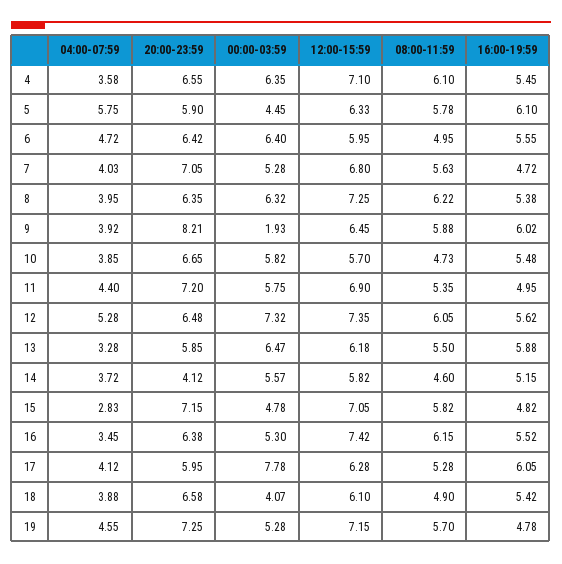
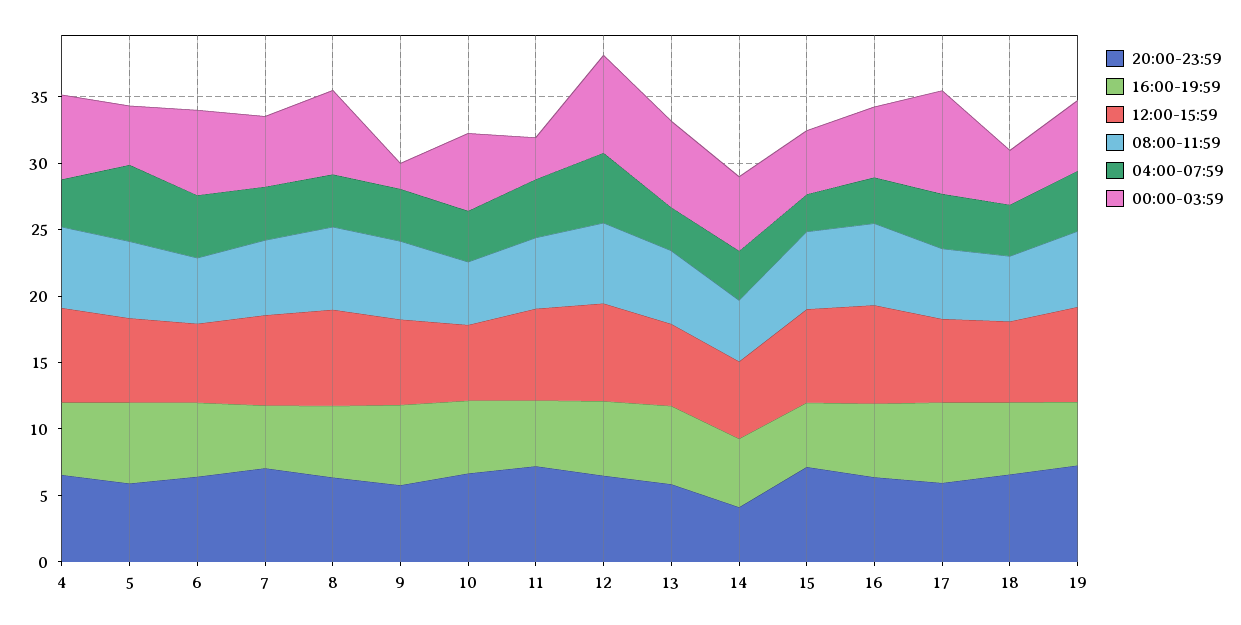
20:00-23:59, 9: 8.21 -> 6
00:00-03:59, 11: 5.75 -> 3

